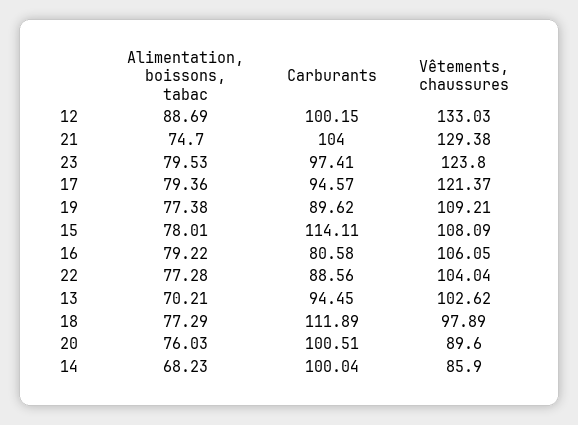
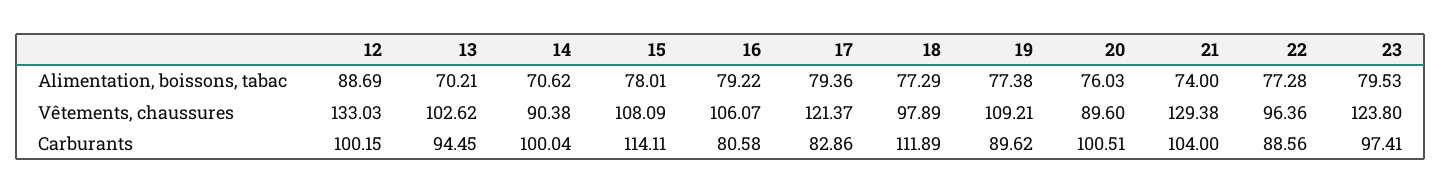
Alimentation, boissons, tabac, 21: 74.7 -> 74
Carburants, 17: 94.57 -> 82.86
Vêtements, chaussures, 16: 106.05 -> 106.07
Vêtements, chaussures, 22: 104.04 -> 96.36
Alimentation, boissons, tabac, 14: 68.23 -> 70.62
Vêtements, chaussures, 14: 85.9 -> 90.38

